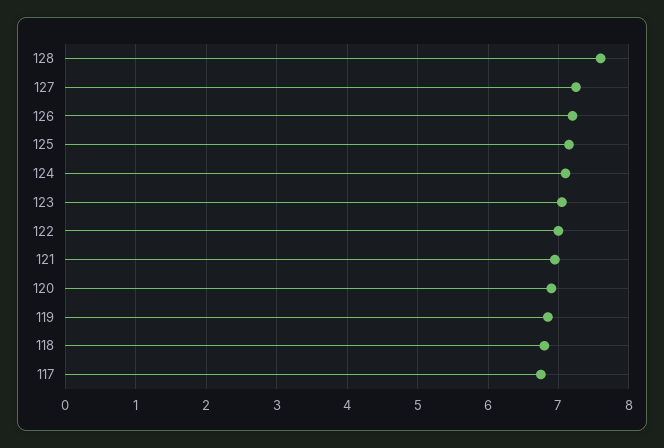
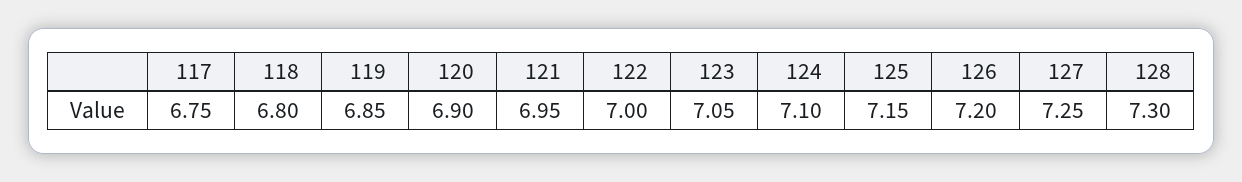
128: 7.6 -> 7.3

